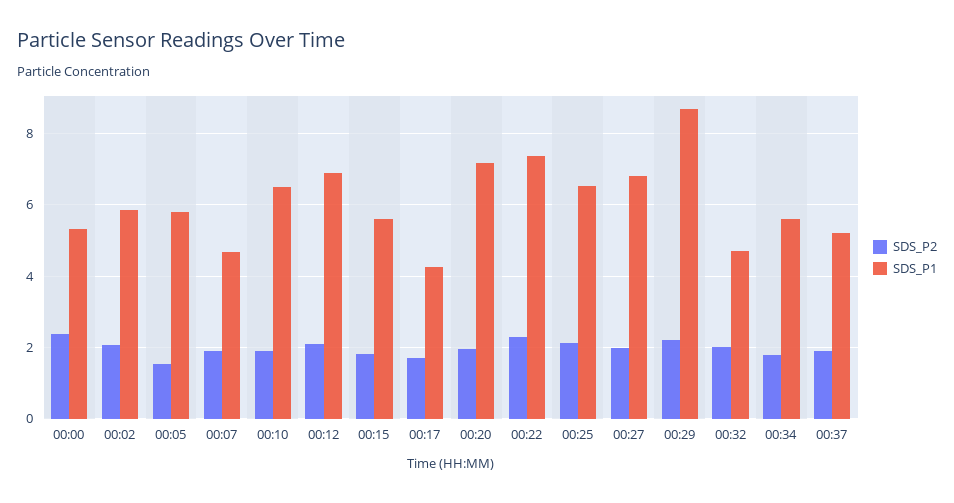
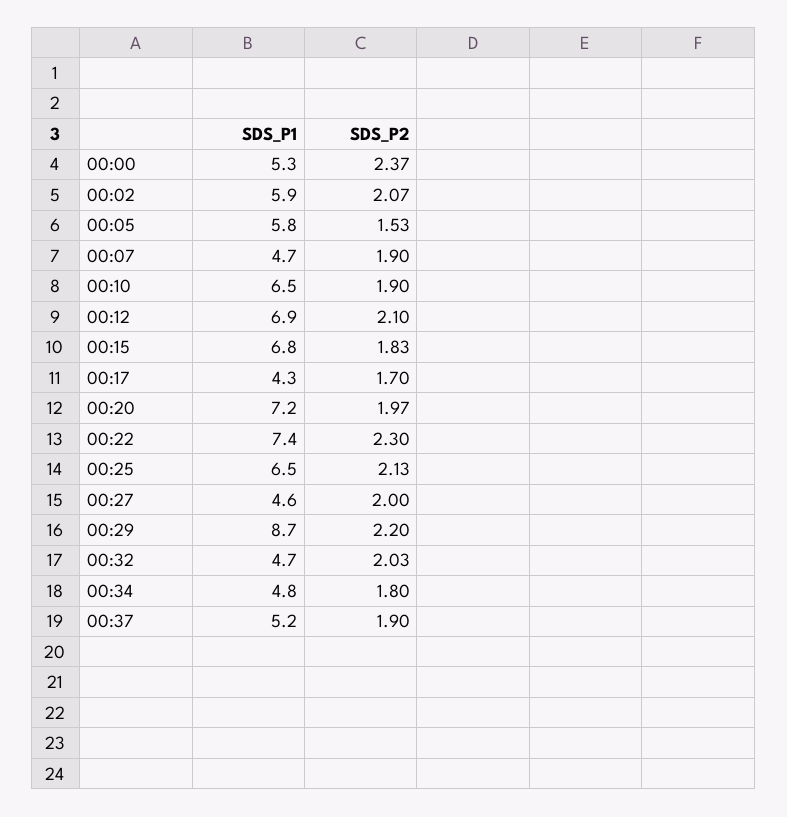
SDS_P1, 00:15: 5.6 -> 6.8
SDS_P1, 00:27: 6.8 -> 4.6
SDS_P1, 00:34: 5.6 -> 4.8

